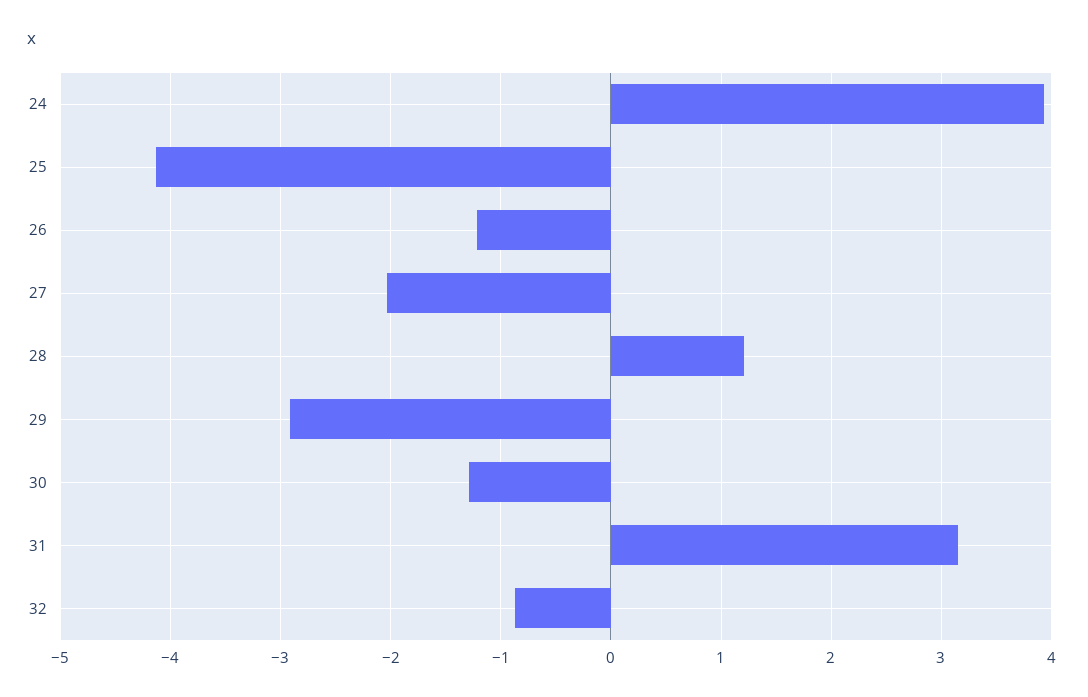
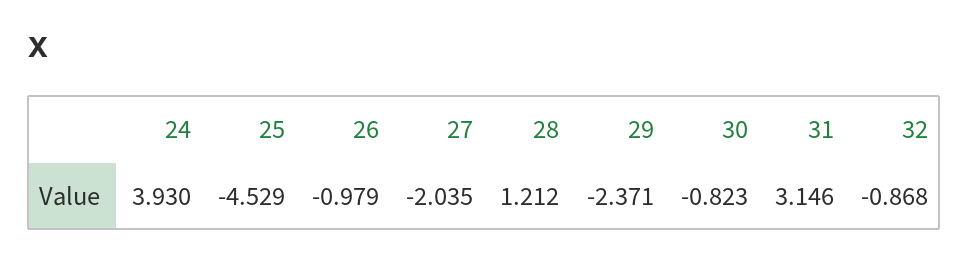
25: -4.1 -> -4.529
26: -1.2 -> -0.979
29: -2.9 -> -2.371
30: -1.3 -> -0.823

